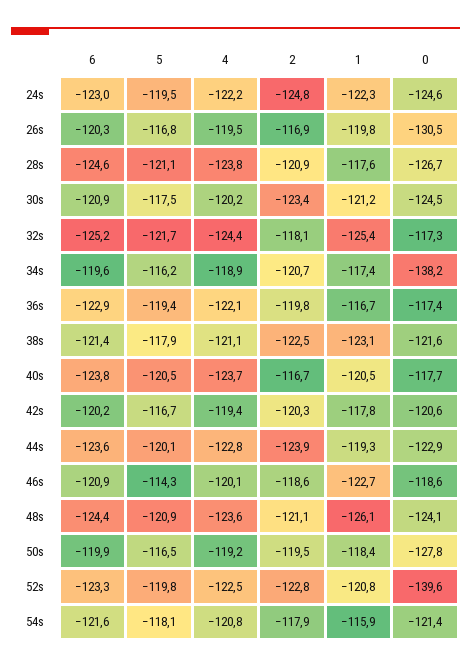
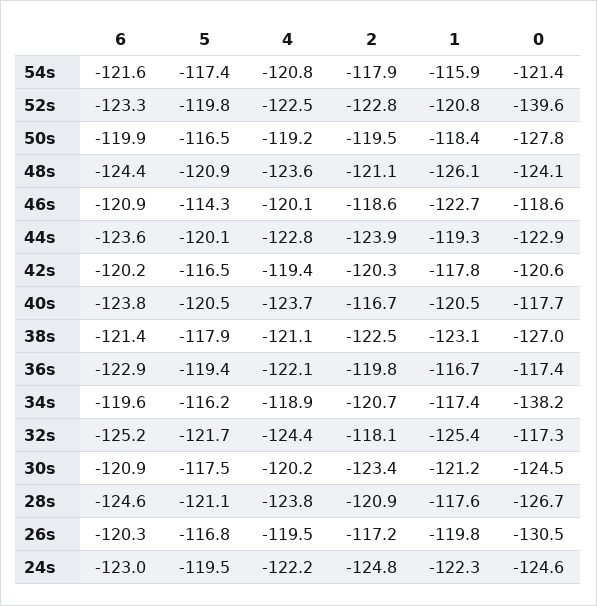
2, 26s: -116.9 -> -117.2
0, 38s: -121.6 -> -127
5, 42s: -116.7 -> -116.5
5, 54s: -118.1 -> -117.4

